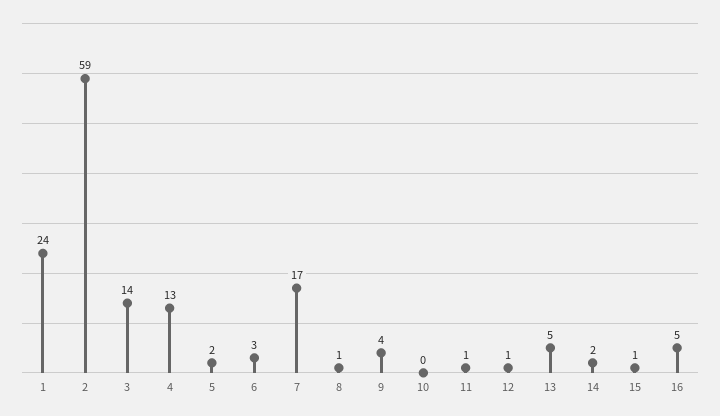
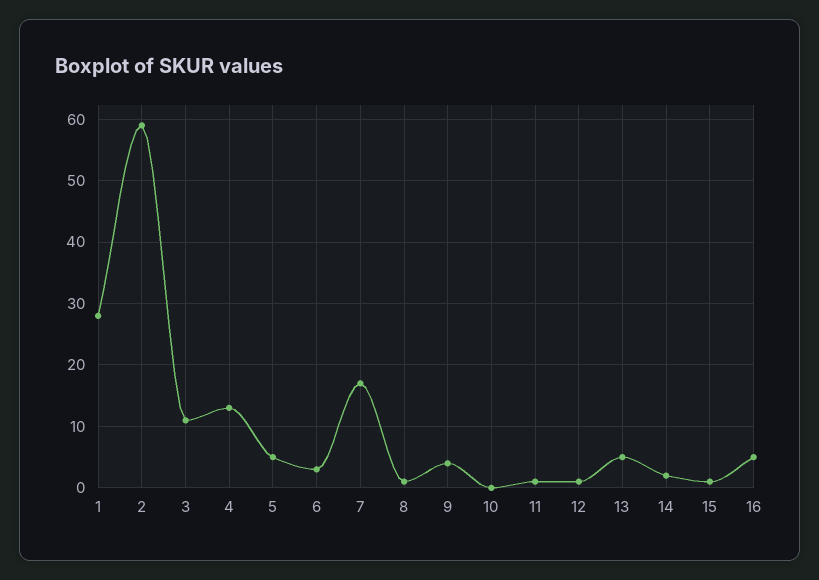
1: 24 -> 28
3: 14 -> 11
5: 2 -> 5

